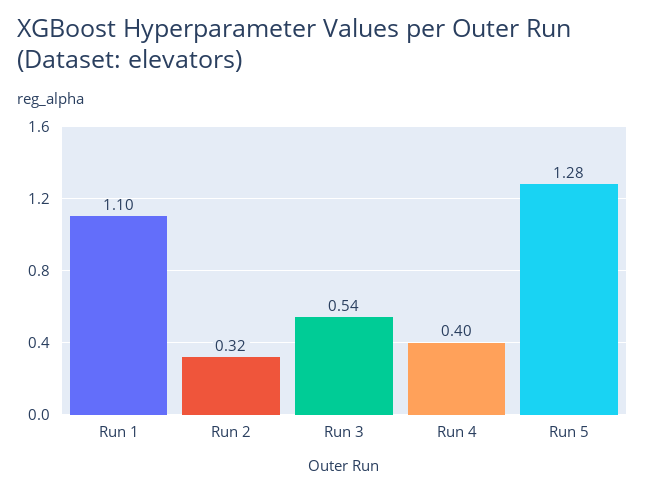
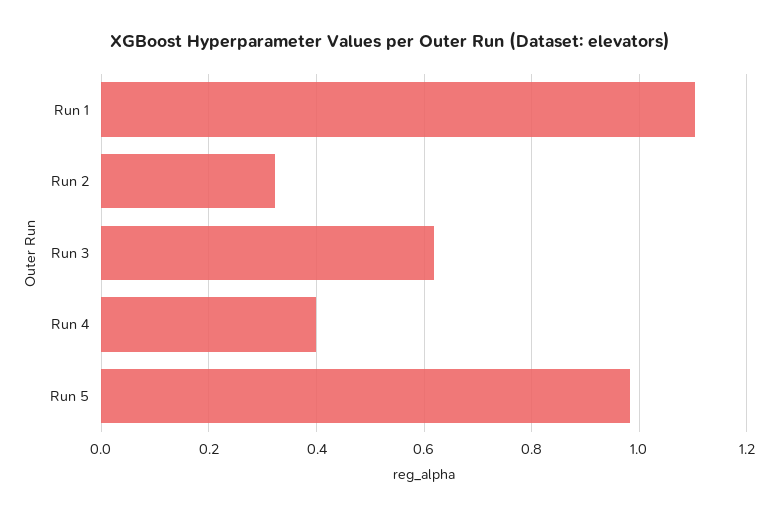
Run 3: 0.54 -> 0.62
Run 5: 1.28 -> 0.98

